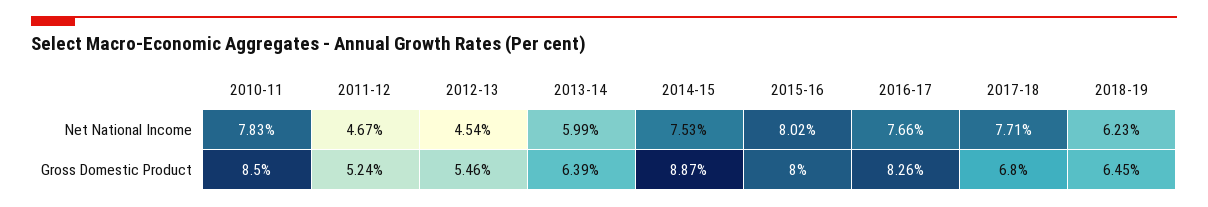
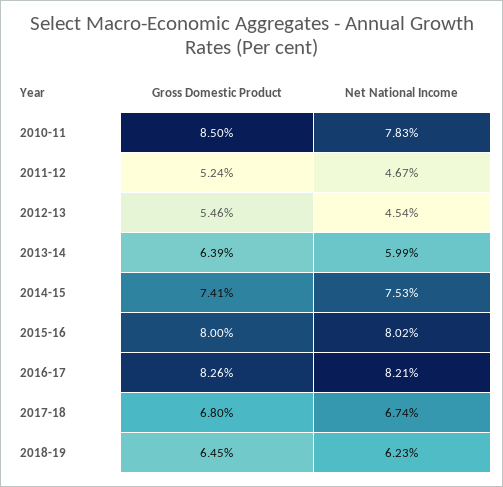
2016-17, Net National Income: 7.66 -> 8.21
2017-18, Net National Income: 7.71 -> 6.74
2014-15, Gross Domestic Product: 8.87 -> 7.41

